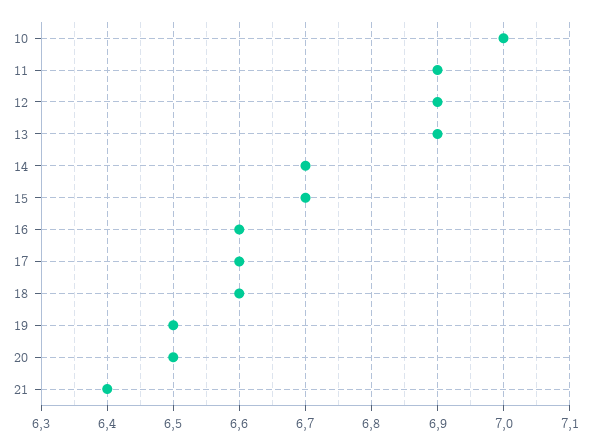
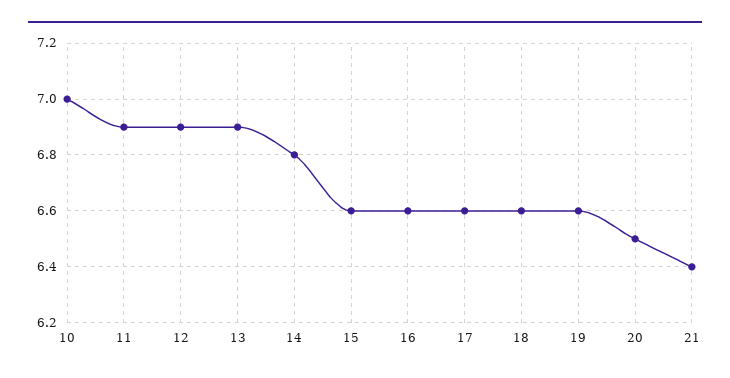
14: 6.7 -> 6.8
15: 6.7 -> 6.6
19: 6.5 -> 6.6

